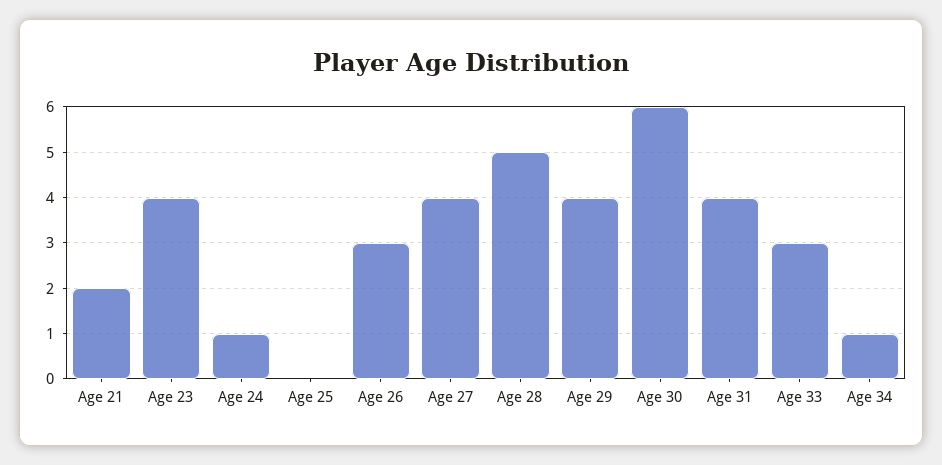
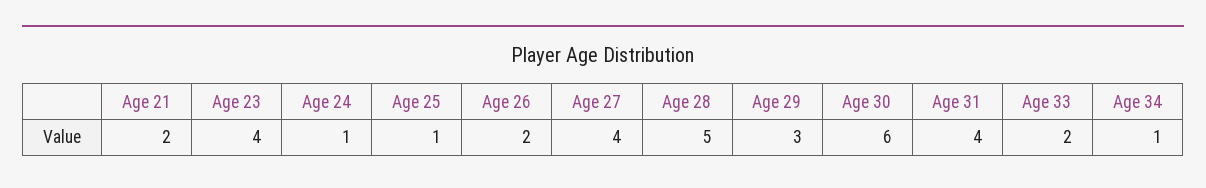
Age 25: 0 -> 1
Age 26: 3 -> 2
Age 29: 4 -> 3
Age 33: 3 -> 2

